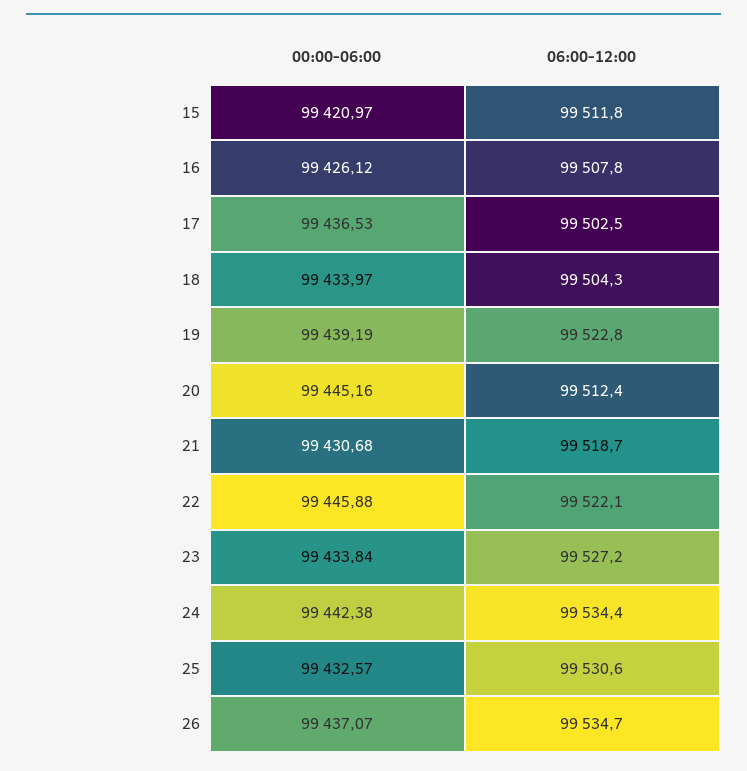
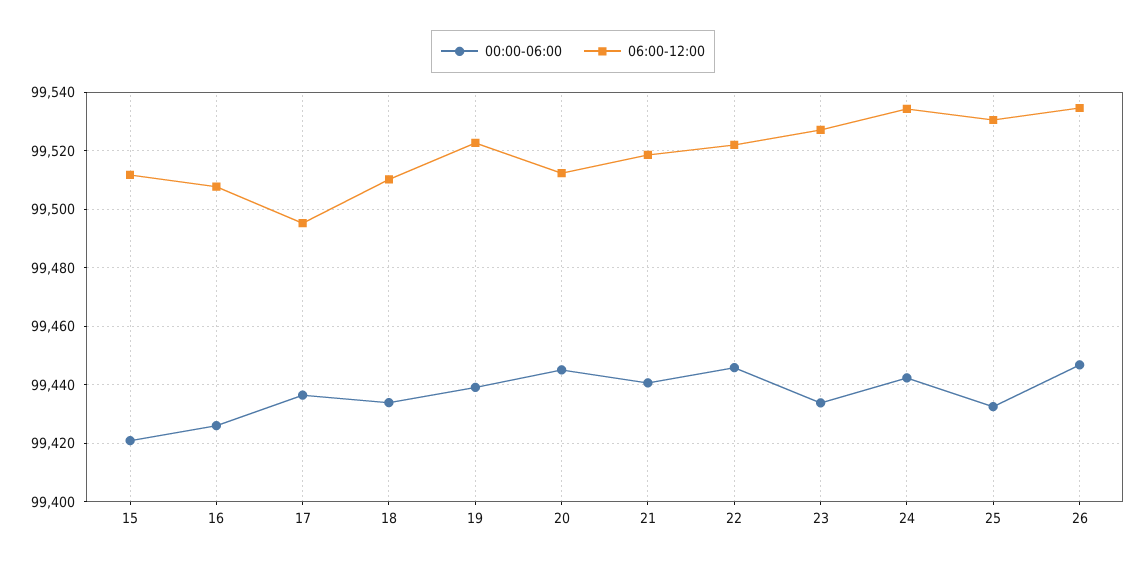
06:00-12:00, 17: 99502.5 -> 99495
06:00-12:00, 18: 99504.3 -> 99510
00:00-06:00, 21: 99430.68 -> 99440
00:00-06:00, 26: 99437.07 -> 99447.5

